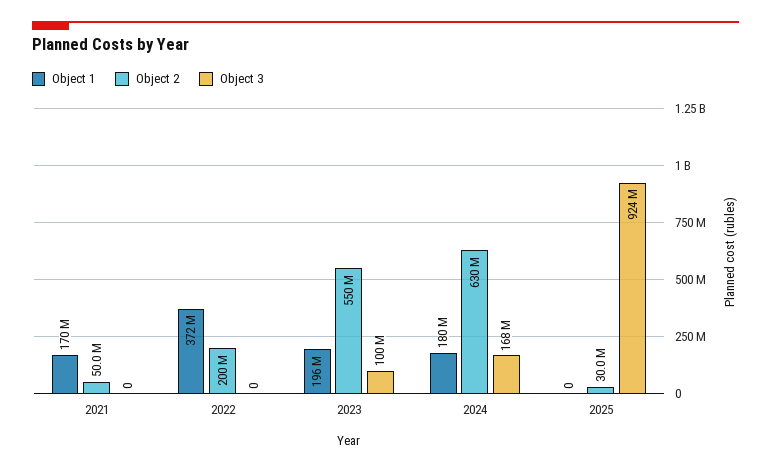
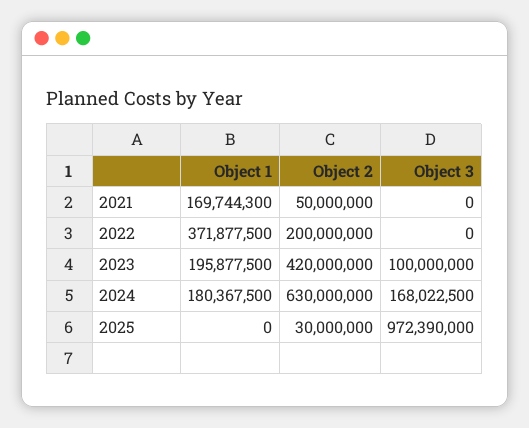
Object 2, 2023: 550000000 -> 420000000
Object 3, 2025: 924000000 -> 972390000

